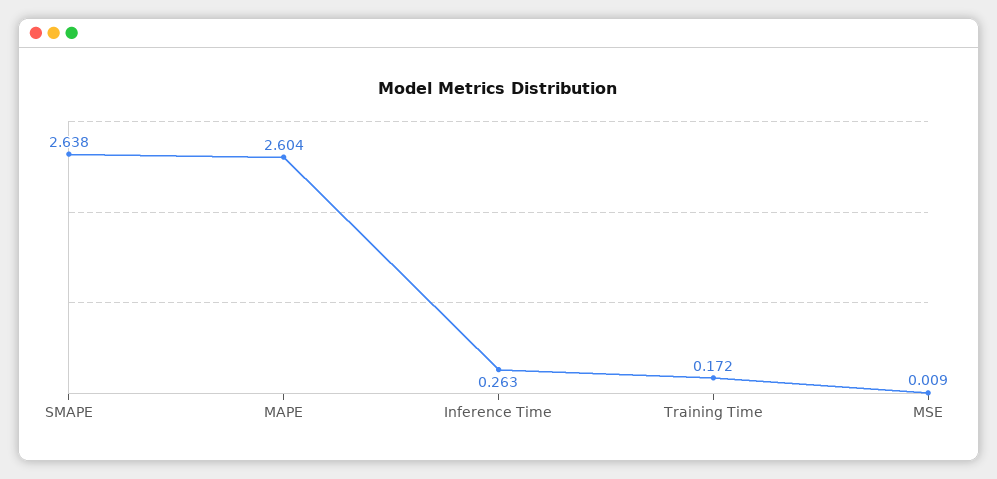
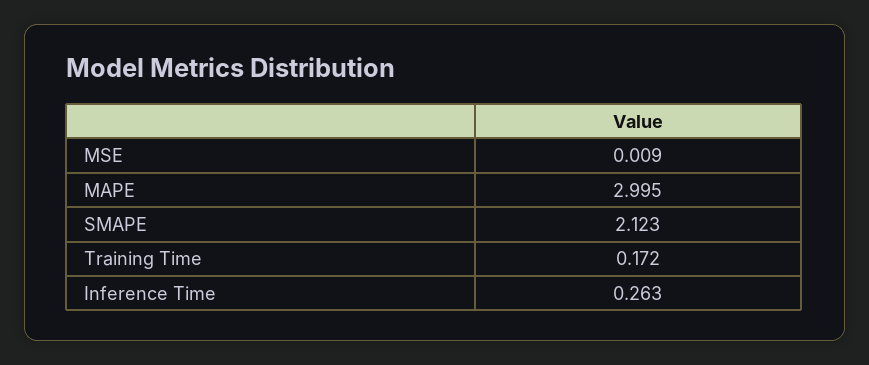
SMAPE: 2.638 -> 2.123
MAPE: 2.604 -> 2.995

